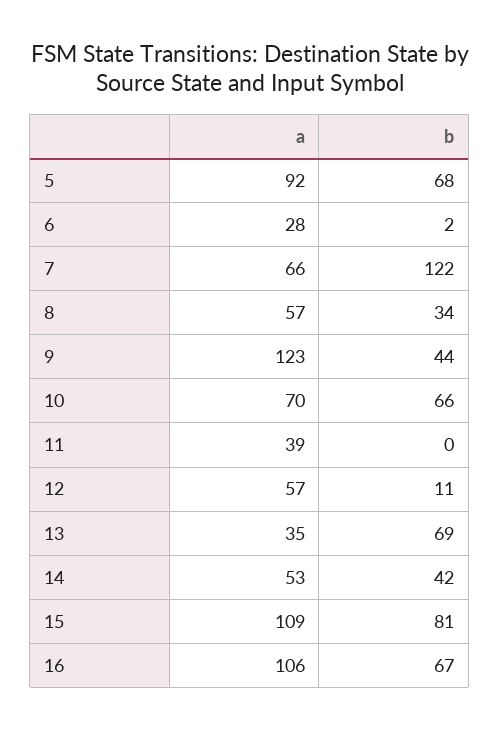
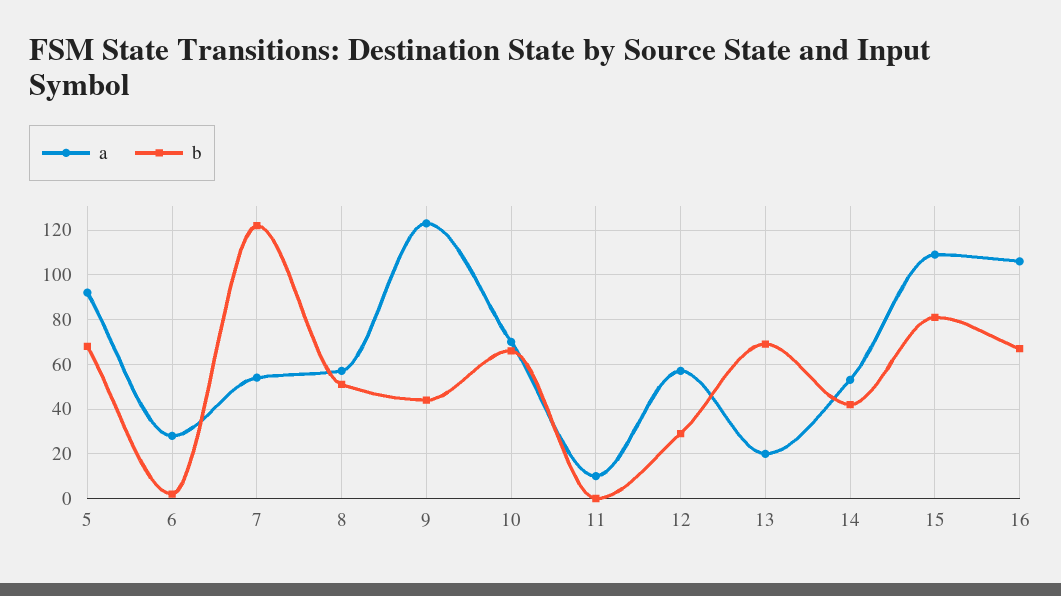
a, 7: 66 -> 55
b, 8: 34 -> 50
a, 11: 39 -> 10
b, 12: 11 -> 30
a, 13: 35 -> 20

